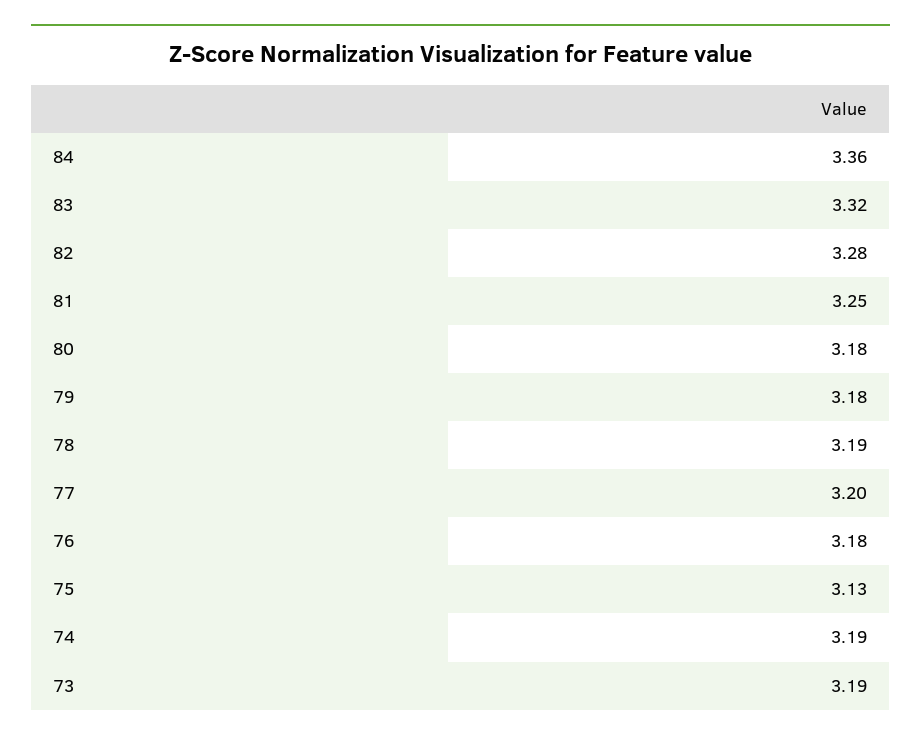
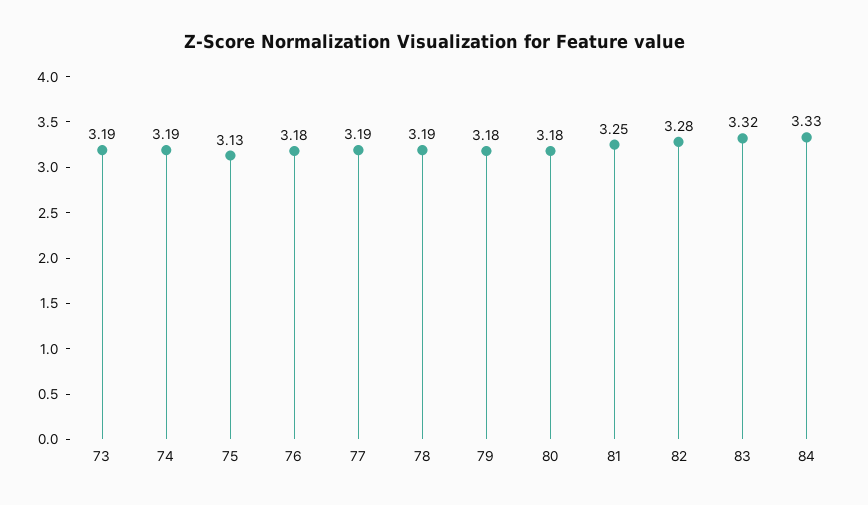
84: 3.36 -> 3.33
77: 3.2 -> 3.19

